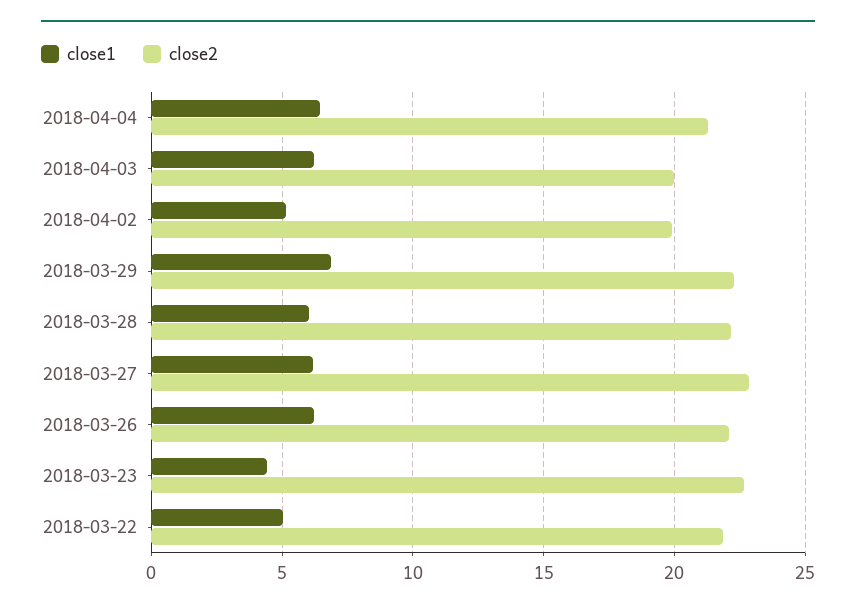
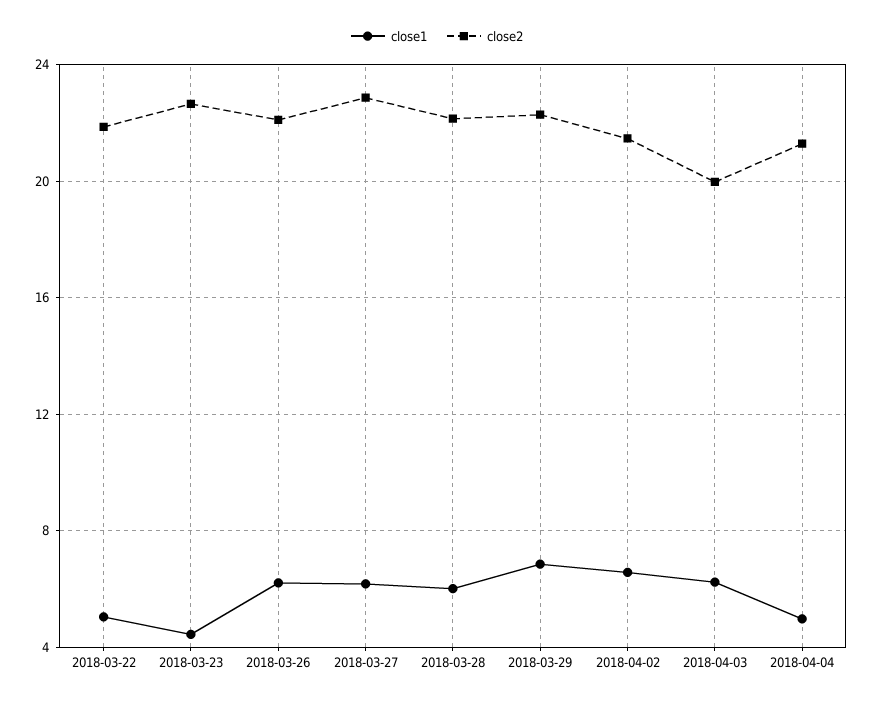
close1, 2018-04-04: 6.5 -> 5
close1, 2018-04-02: 5 -> 6.5
close2, 2018-04-02: 20 -> 21.5

